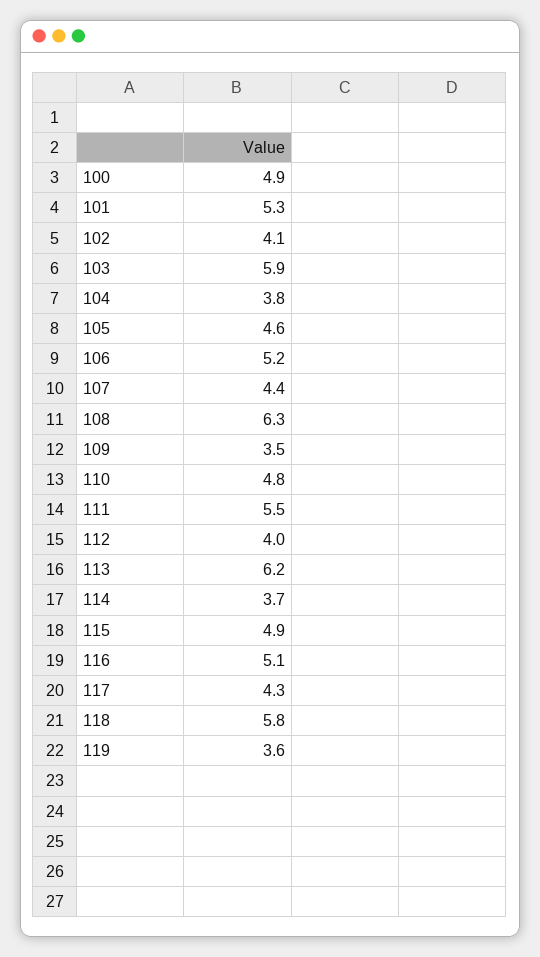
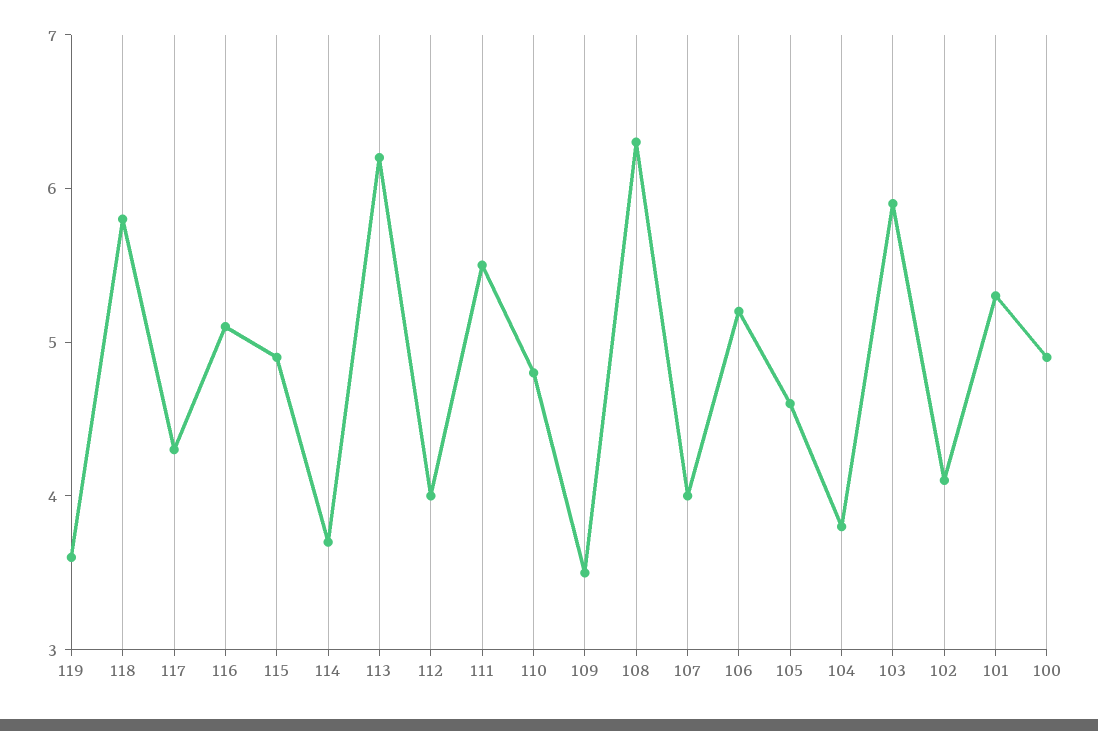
107: 4.4 -> 4

